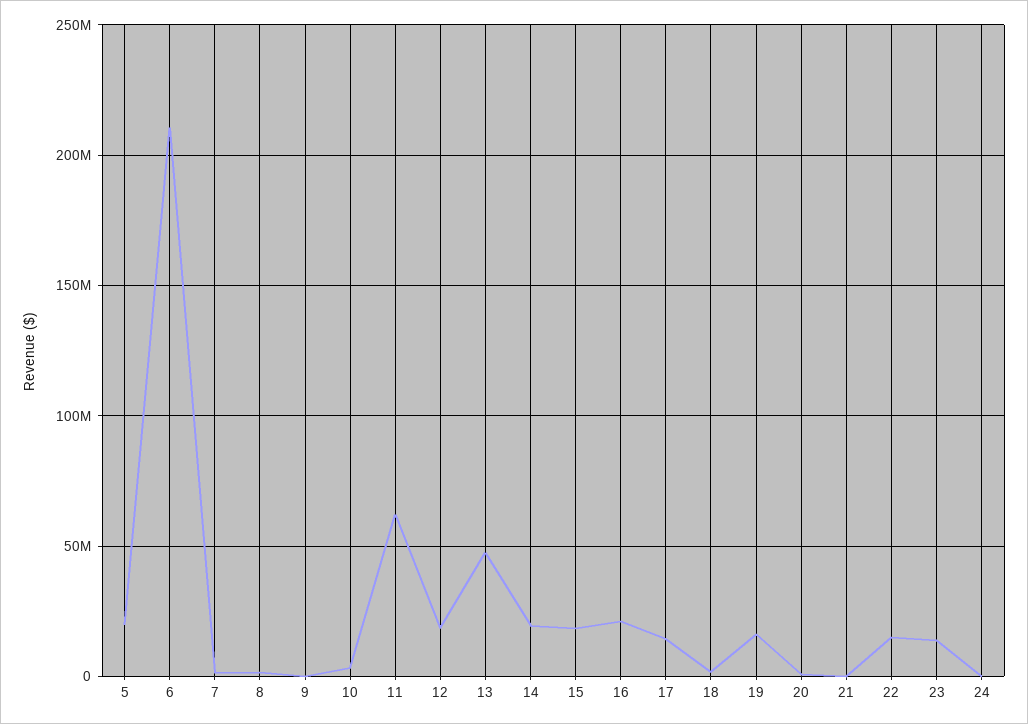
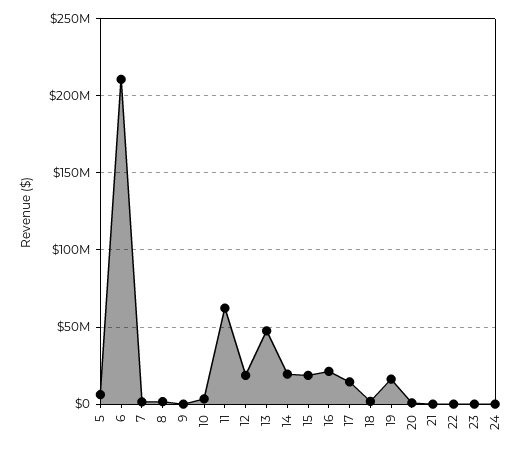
5: 20000000 -> 5000000
22: 15000000 -> 0
23: 15000000 -> 0

